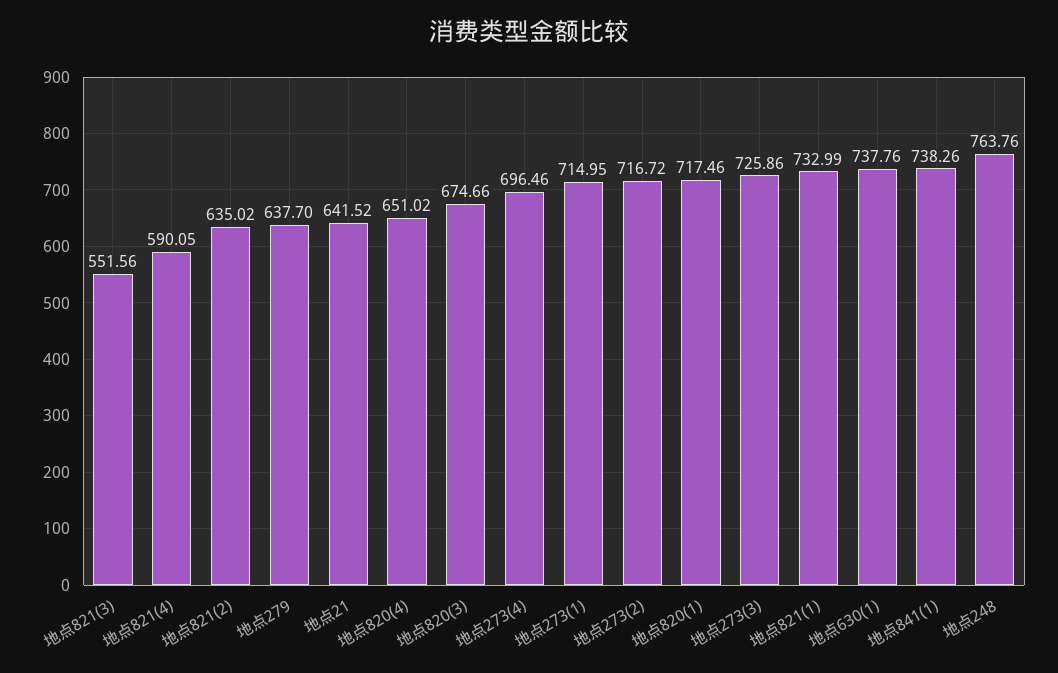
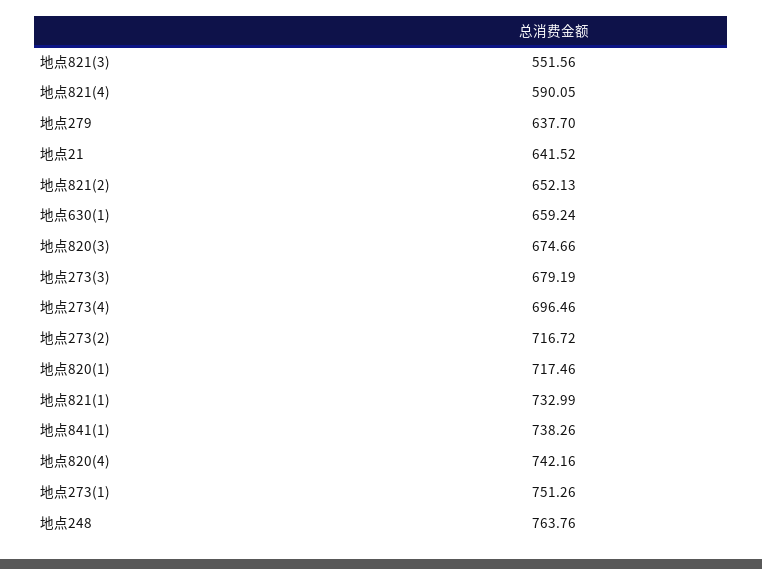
地点821(2): 635.02 -> 652.13
地点820(4): 651.02 -> 742.16
地点273(1): 714.95 -> 751.26
地点273(3): 725.86 -> 679.19
地点630(1): 737.76 -> 659.24

